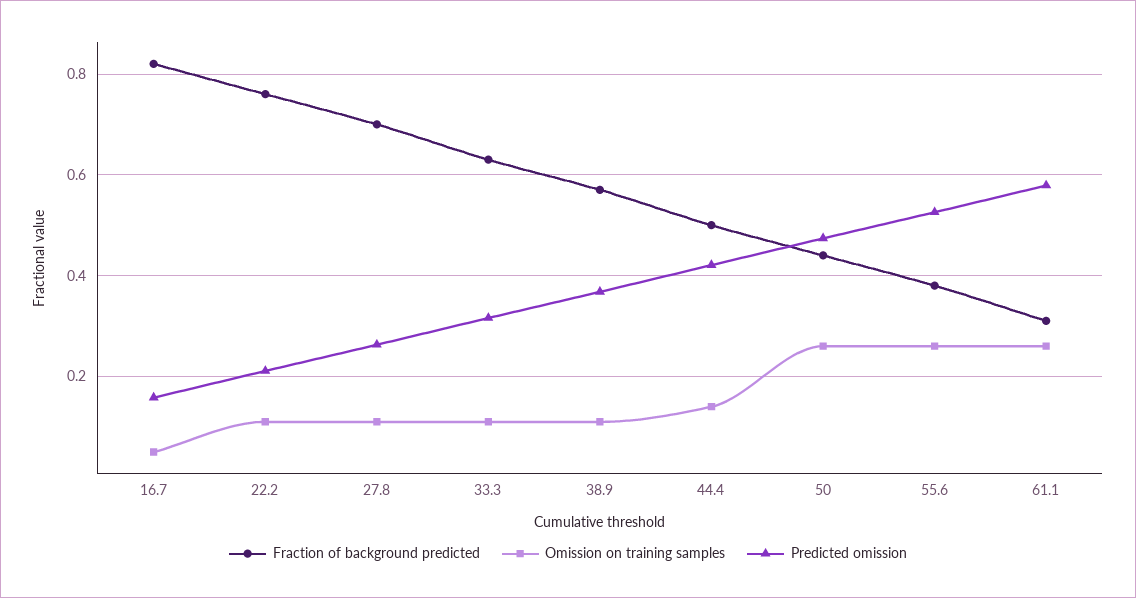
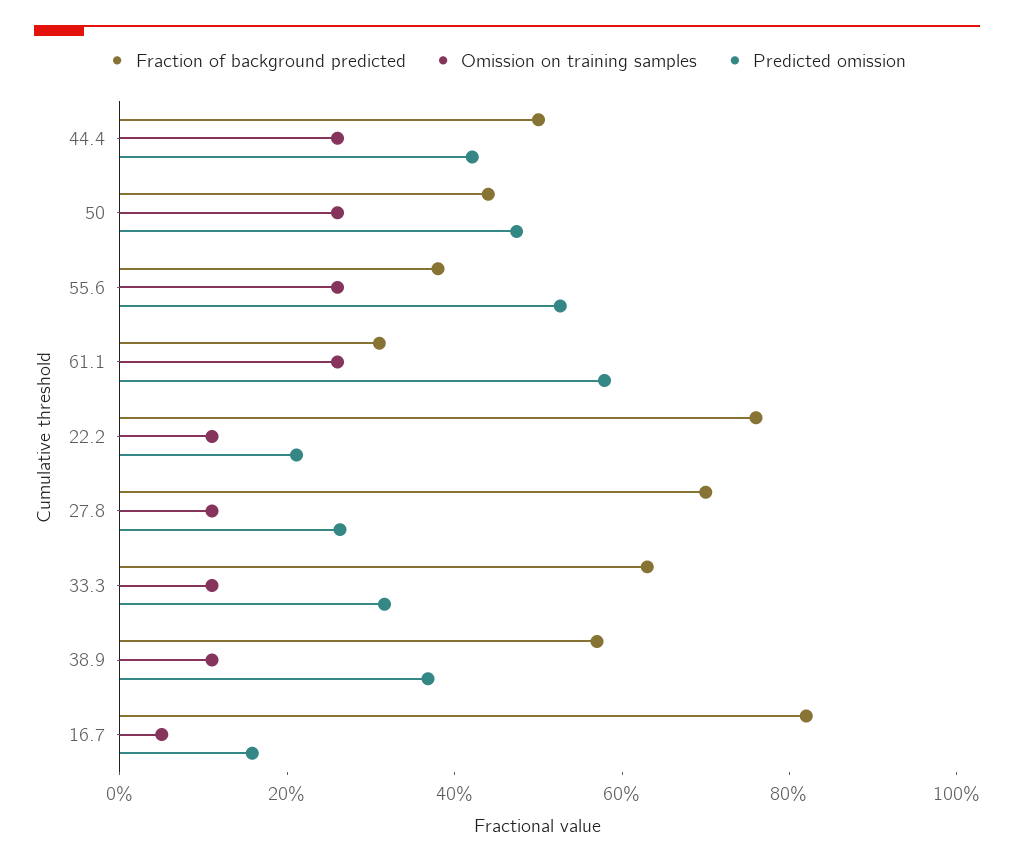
Omission on training samples, 44.4: 0.14 -> 0.25

